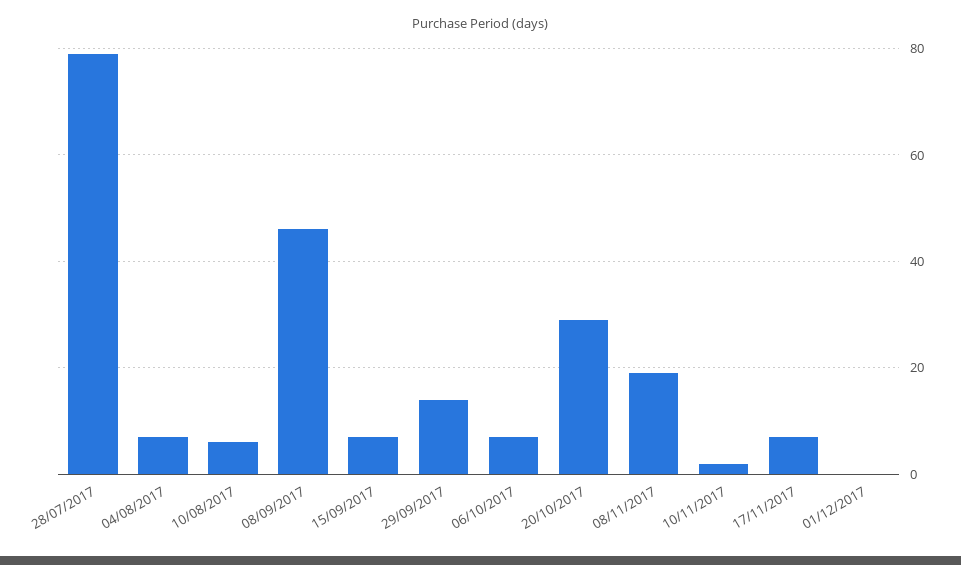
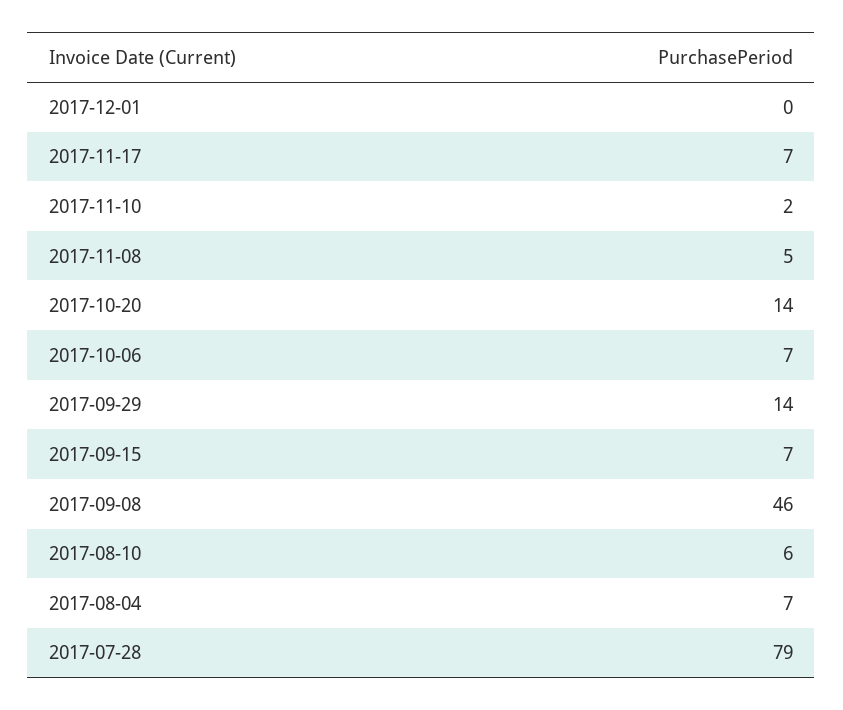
20/10/2017: 30 -> 14
08/11/2017: 20 -> 5

